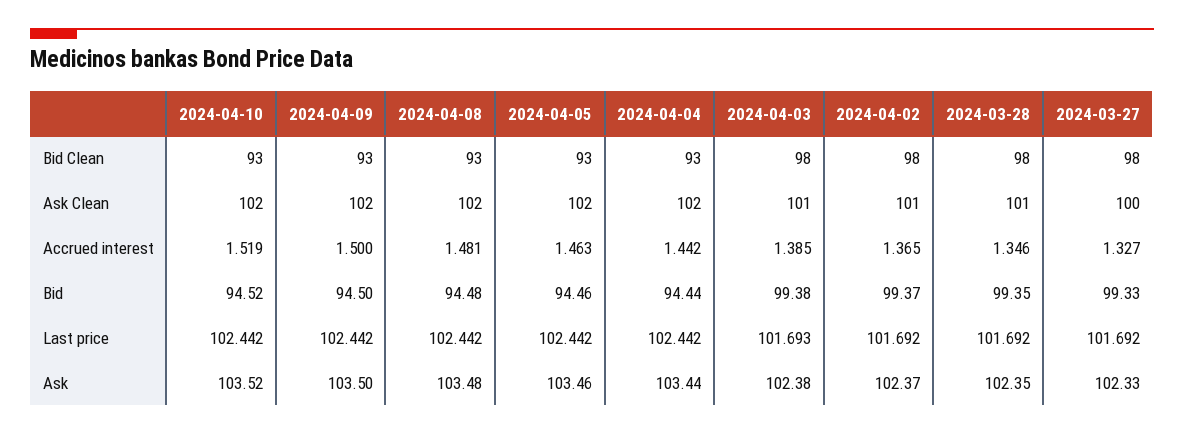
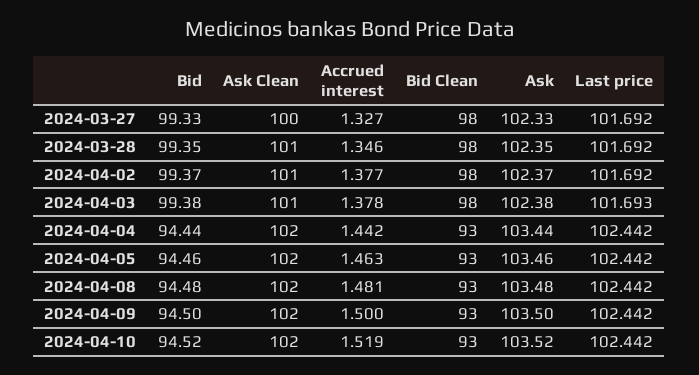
2024-04-03, Accrued interest: 1.385 -> 1.378
2024-04-02, Accrued interest: 1.365 -> 1.377

